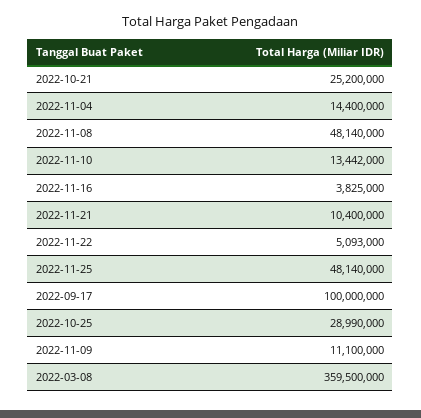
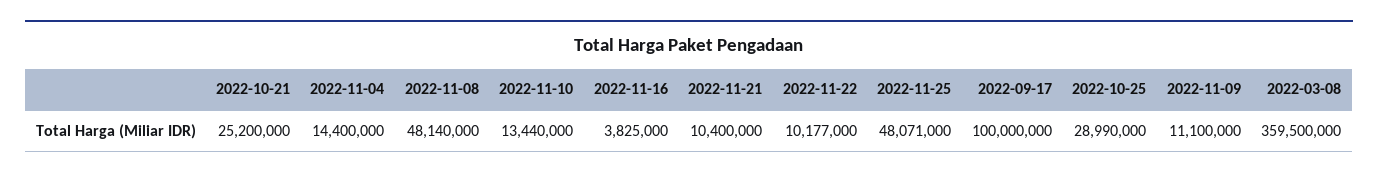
2022-11-10: 13442000 -> 13440000
2022-11-22: 5093000 -> 10177000
2022-11-25: 48140000 -> 48071000

